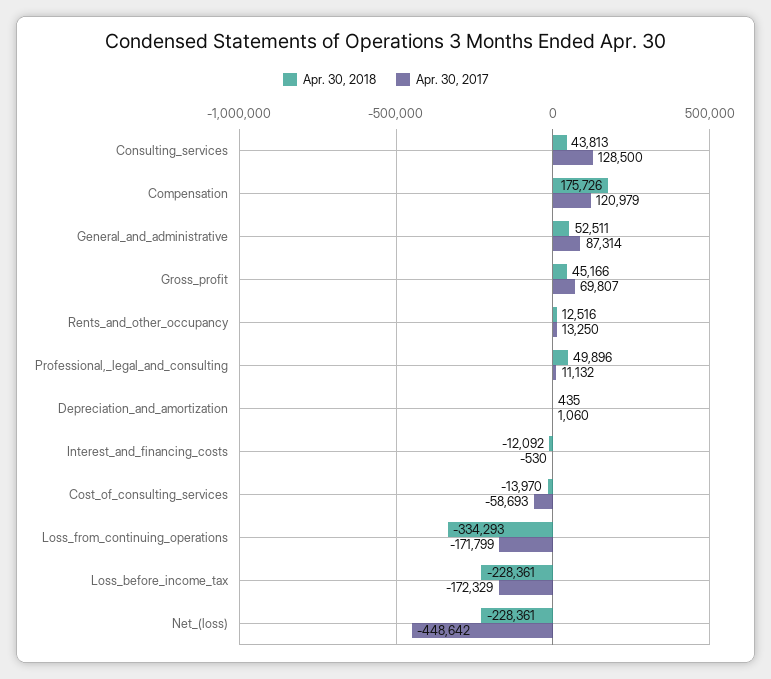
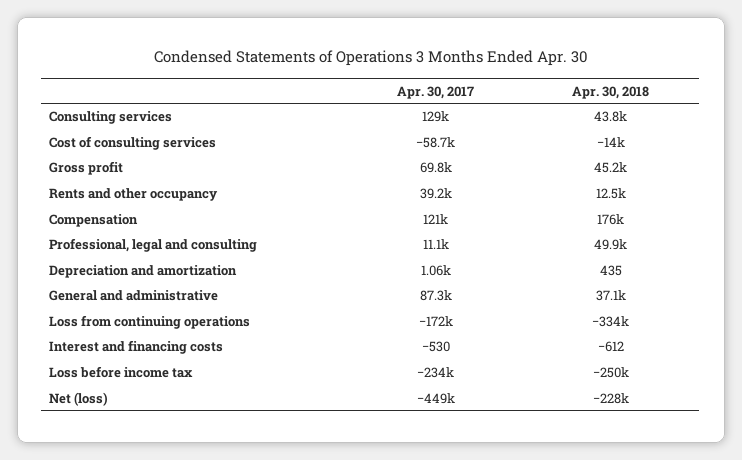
Apr. 30, 2018, General_and_administrative: 52511 -> 37100
Apr. 30, 2017, Rents_and_other_occupancy: 13250 -> 39200
Apr. 30, 2018, Interest_and_financing_costs: -12092 -> -612
Apr. 30, 2018, Loss_before_income_tax: -228361 -> -250000
Apr. 30, 2017, Loss_before_income_tax: -172329 -> -234000

